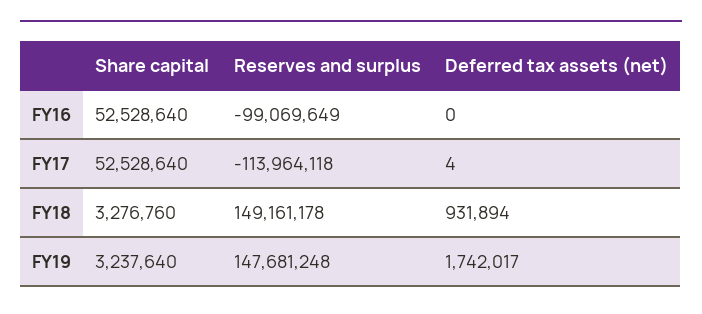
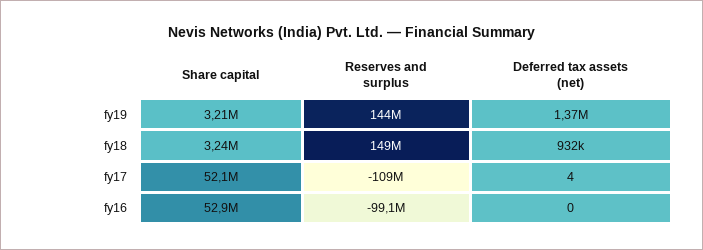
Share capital, FY16: 52528640 -> 52900000
Share capital, FY17: 52528640 -> 52100000
Reserves and surplus, FY17: -113964118 -> -109000000
Share capital, FY18: 3276760 -> 3240000
Share capital, FY19: 3237640 -> 3210000
Reserves and surplus, FY19: 147681248 -> 144000000
Deferred tax assets (net), FY19: 1742017 -> 1370000

